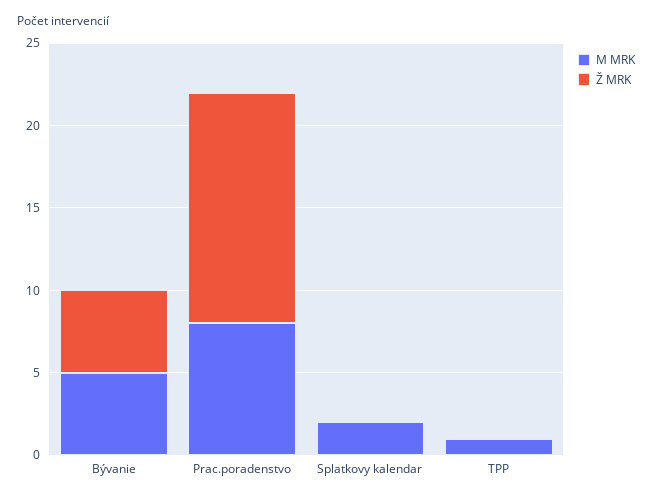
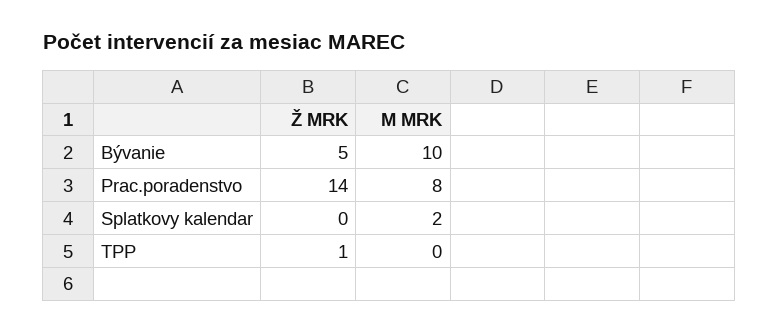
M MRK, Bývanie: 5 -> 10
M MRK, TPP: 1 -> 0
Ž MRK, TPP: 0 -> 1

